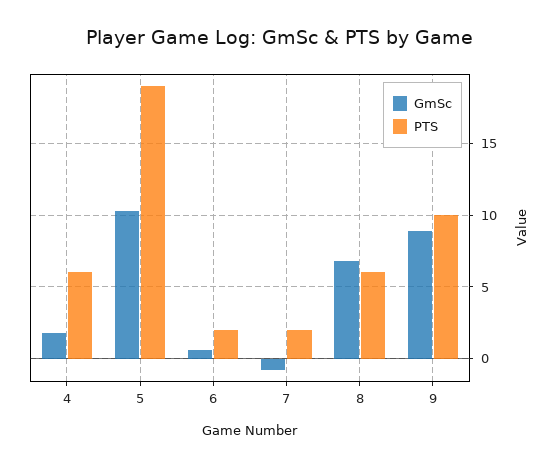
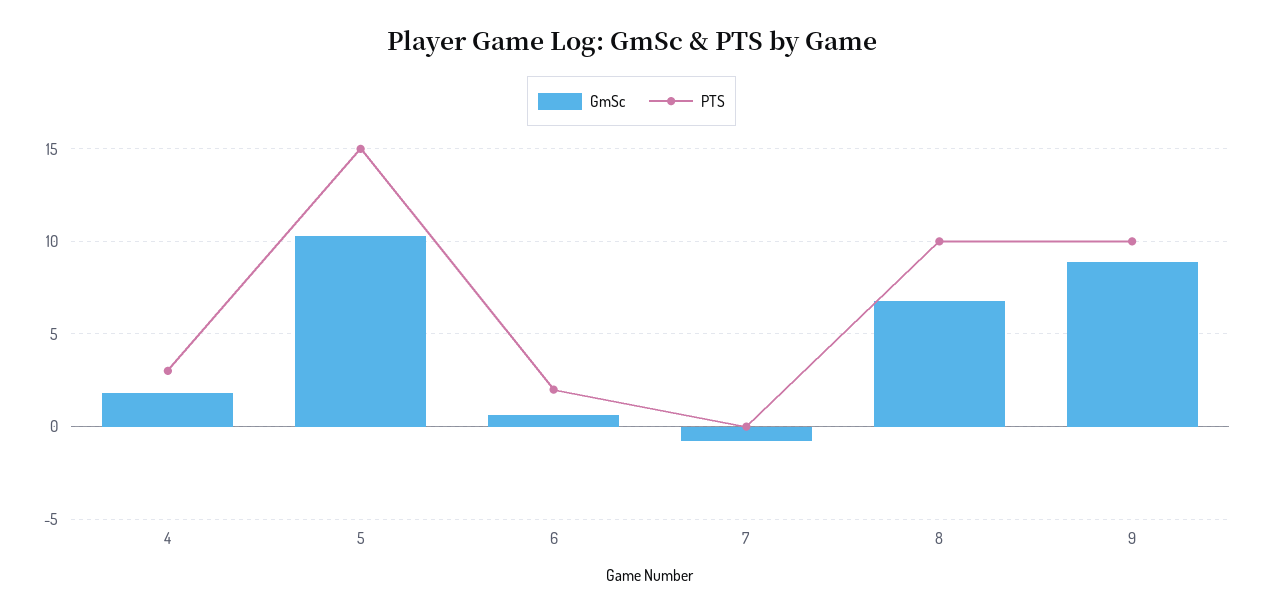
PTS, 4: 6 -> 3
PTS, 5: 19 -> 15
PTS, 7: 2 -> 0
PTS, 8: 6 -> 10

